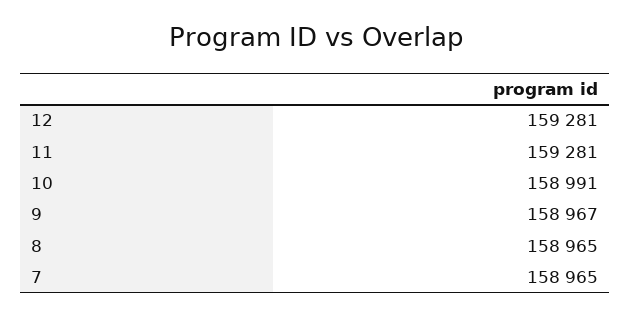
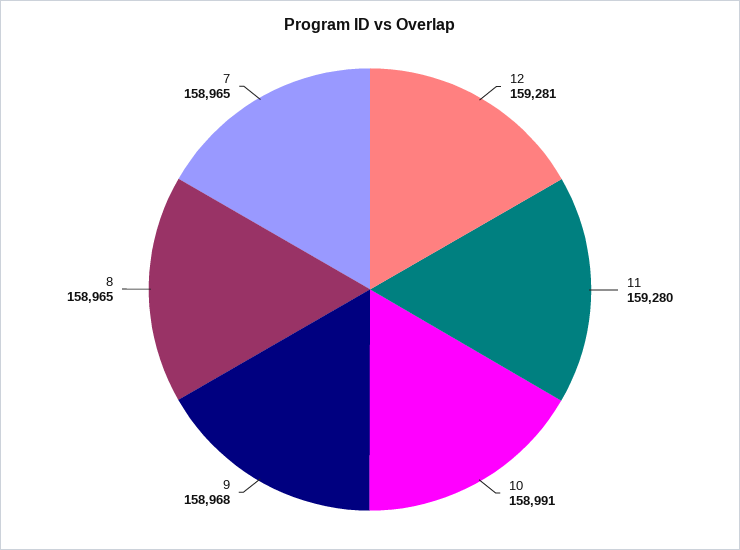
11: 159281 -> 159280
9: 158967 -> 158968

